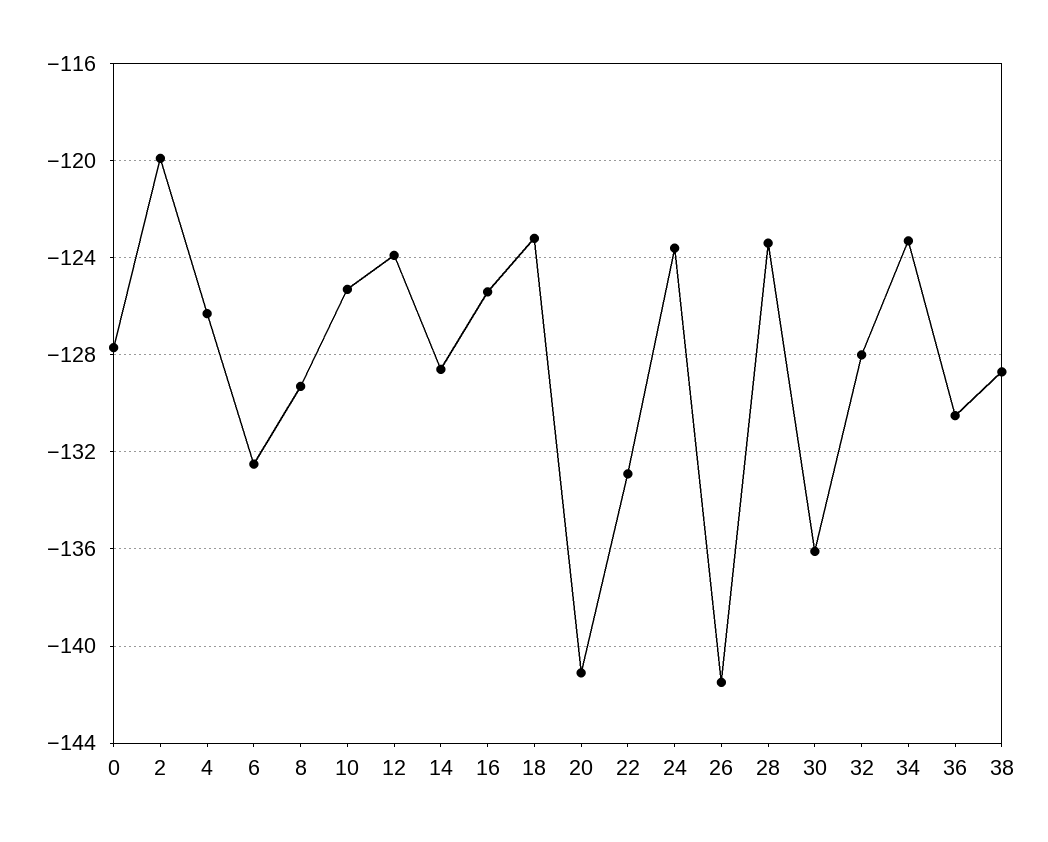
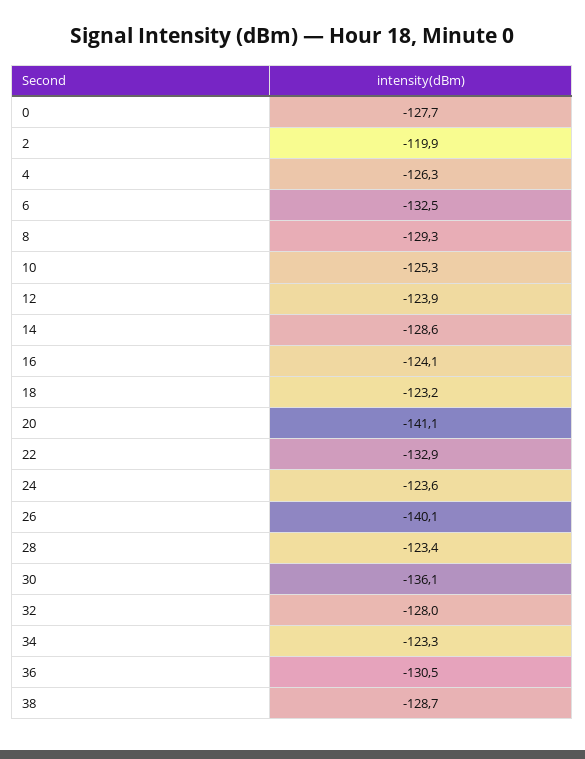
16: -125.5 -> -124.1
26: -141.5 -> -140.1

